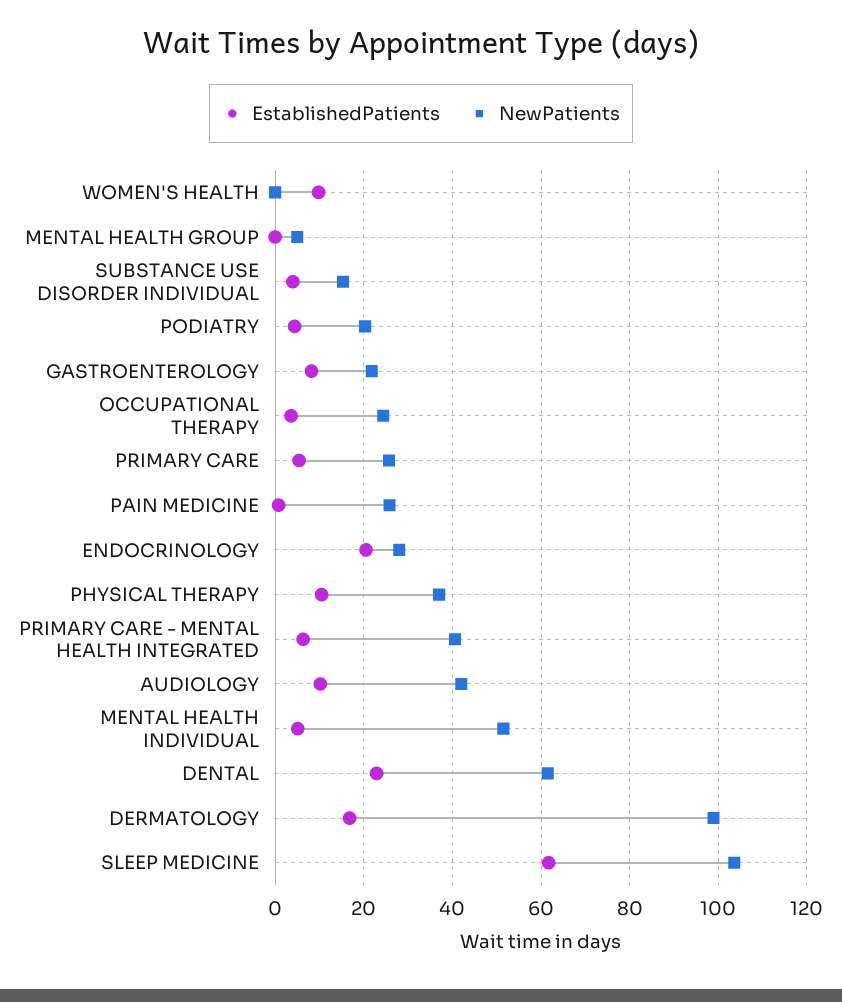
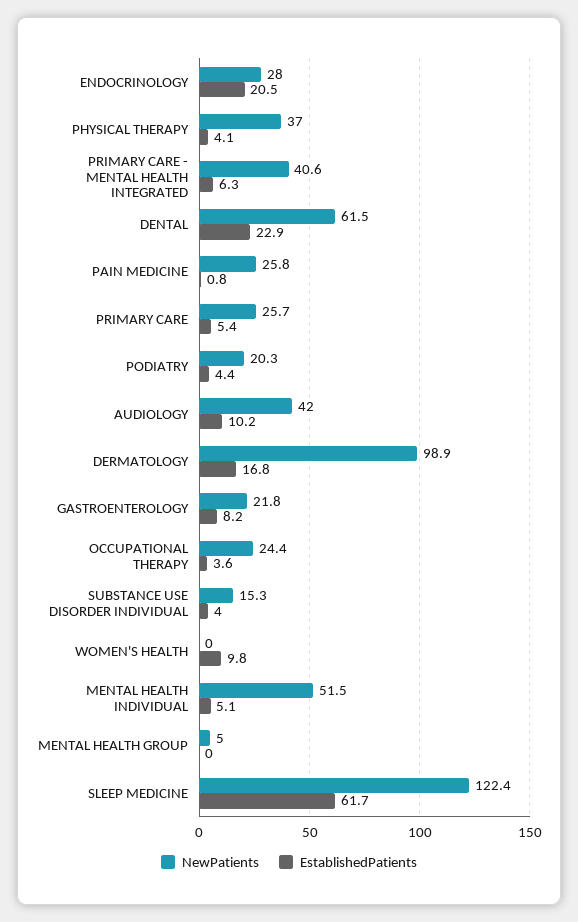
EstablishedPatients, PHYSICAL THERAPY: 10 -> 4.1
NewPatients, SLEEP MEDICINE: 104 -> 122.4

